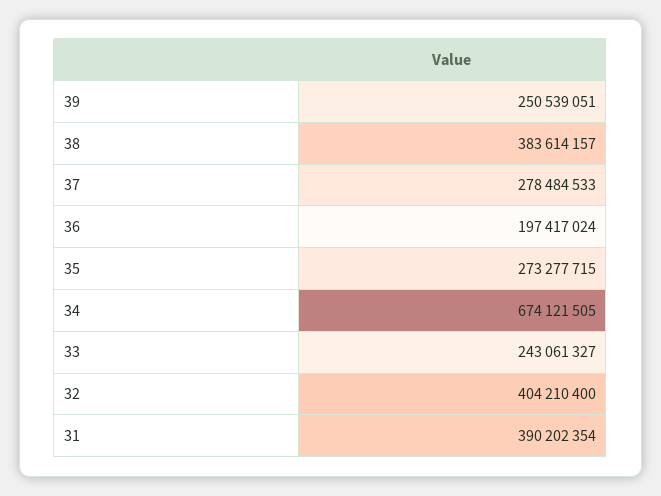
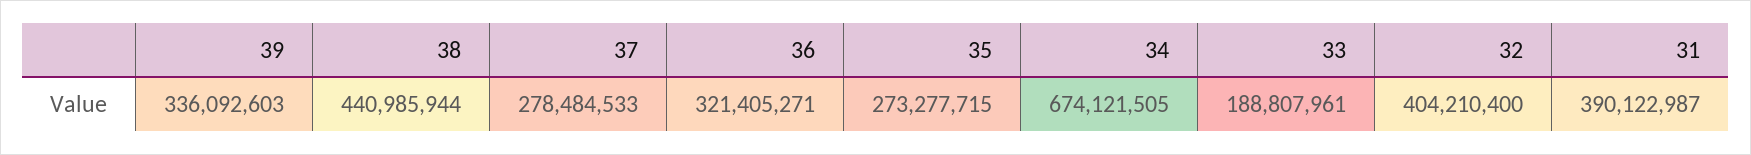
39: 250539051 -> 336092603
38: 383614157 -> 440985944
36: 197417024 -> 321405271
33: 243061327 -> 188807961
31: 390202354 -> 390122987

